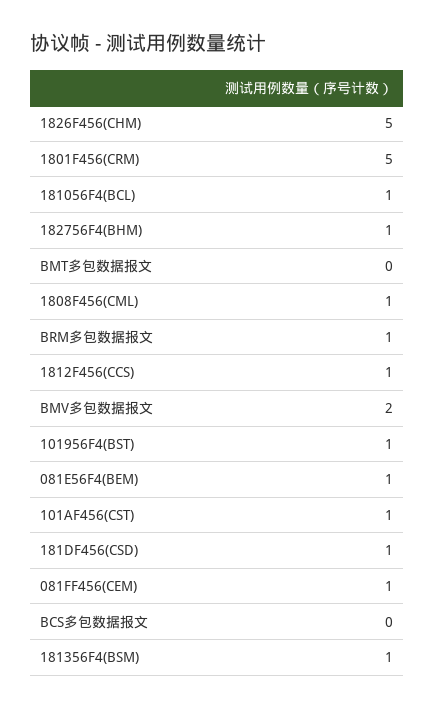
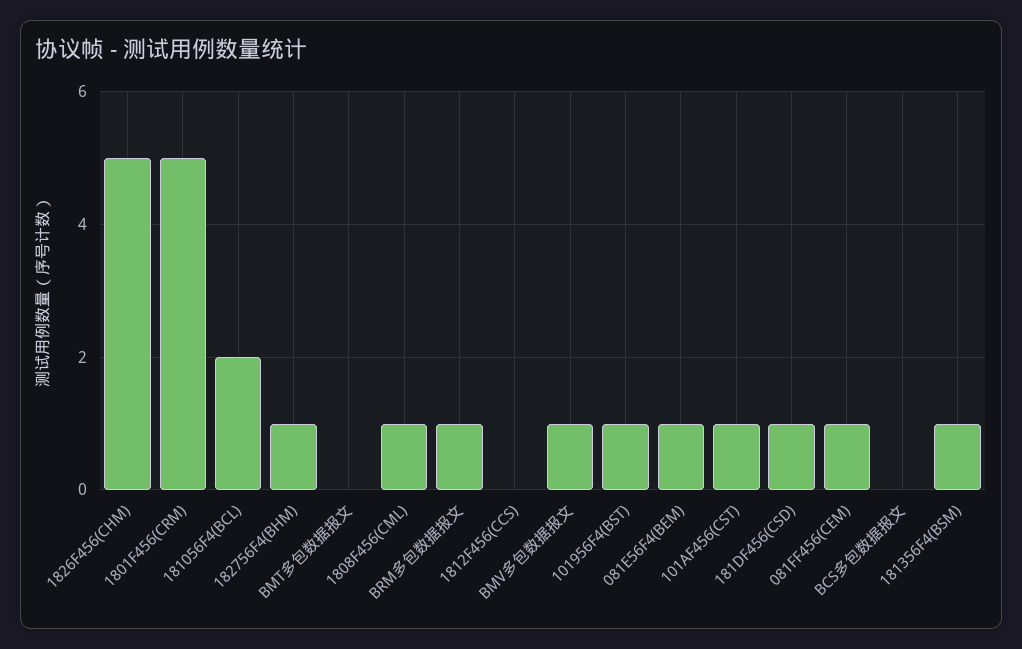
181056F4(BCL): 1 -> 2
1812F456(CCS): 1 -> 0
BMV多包数据报文: 2 -> 1

